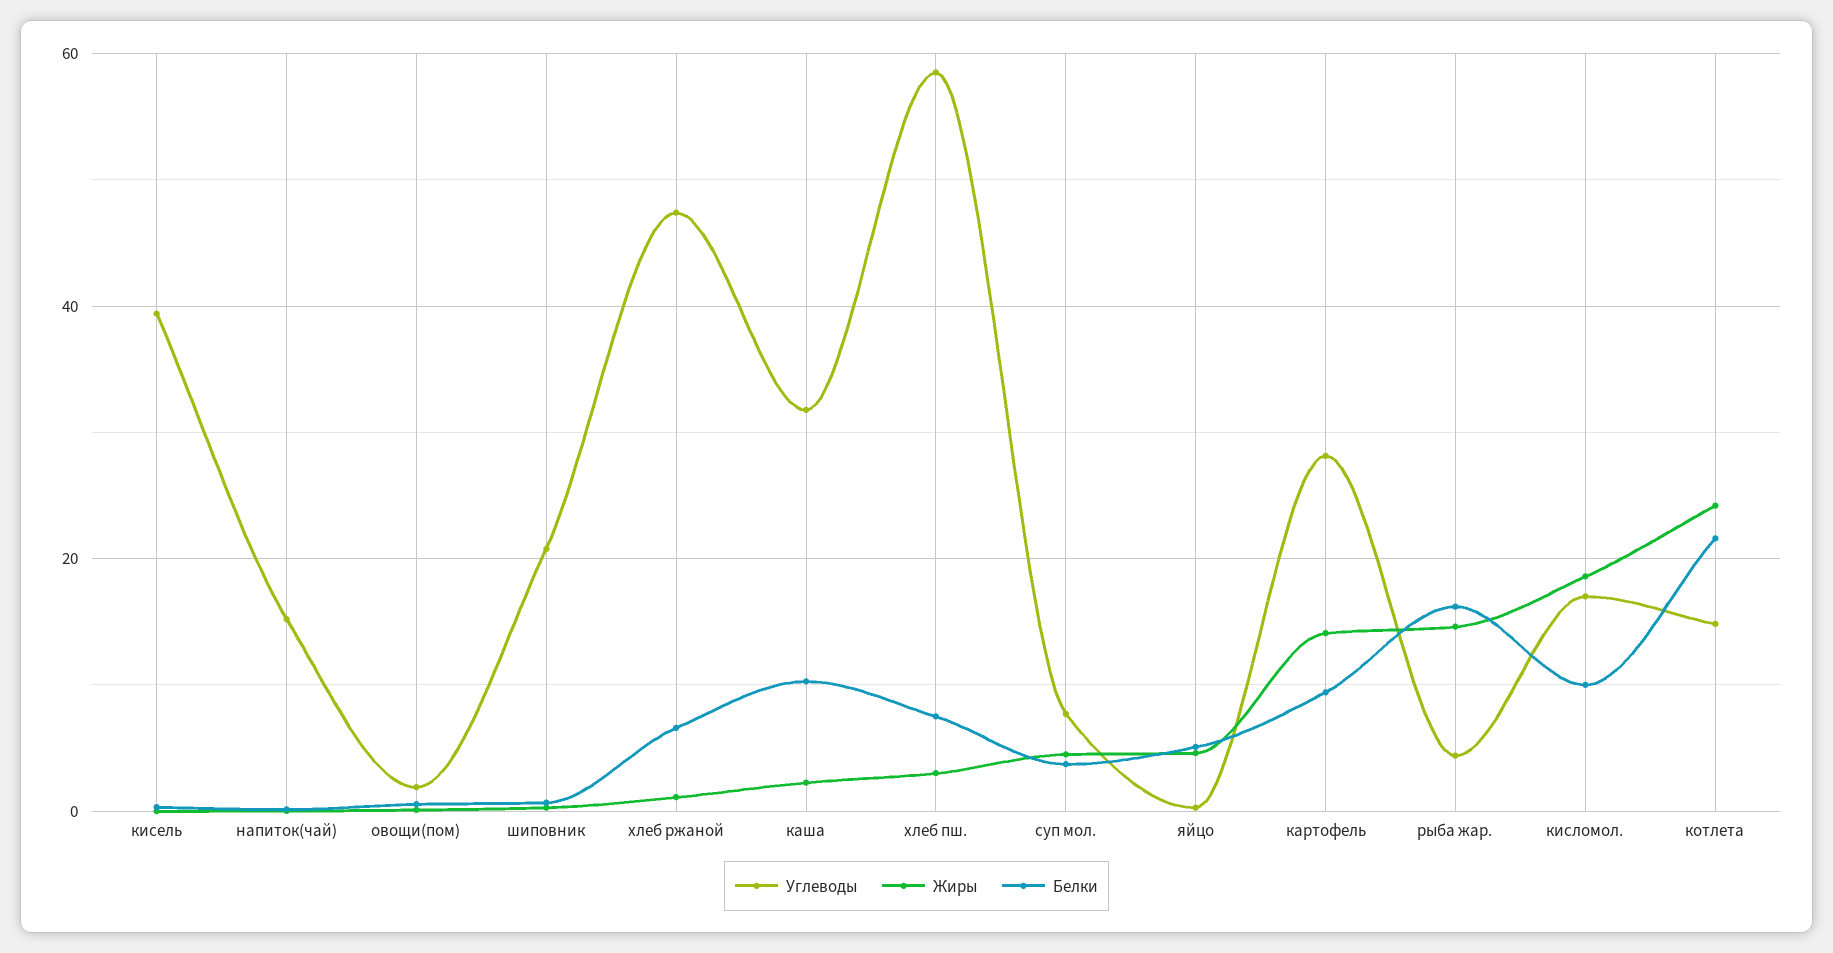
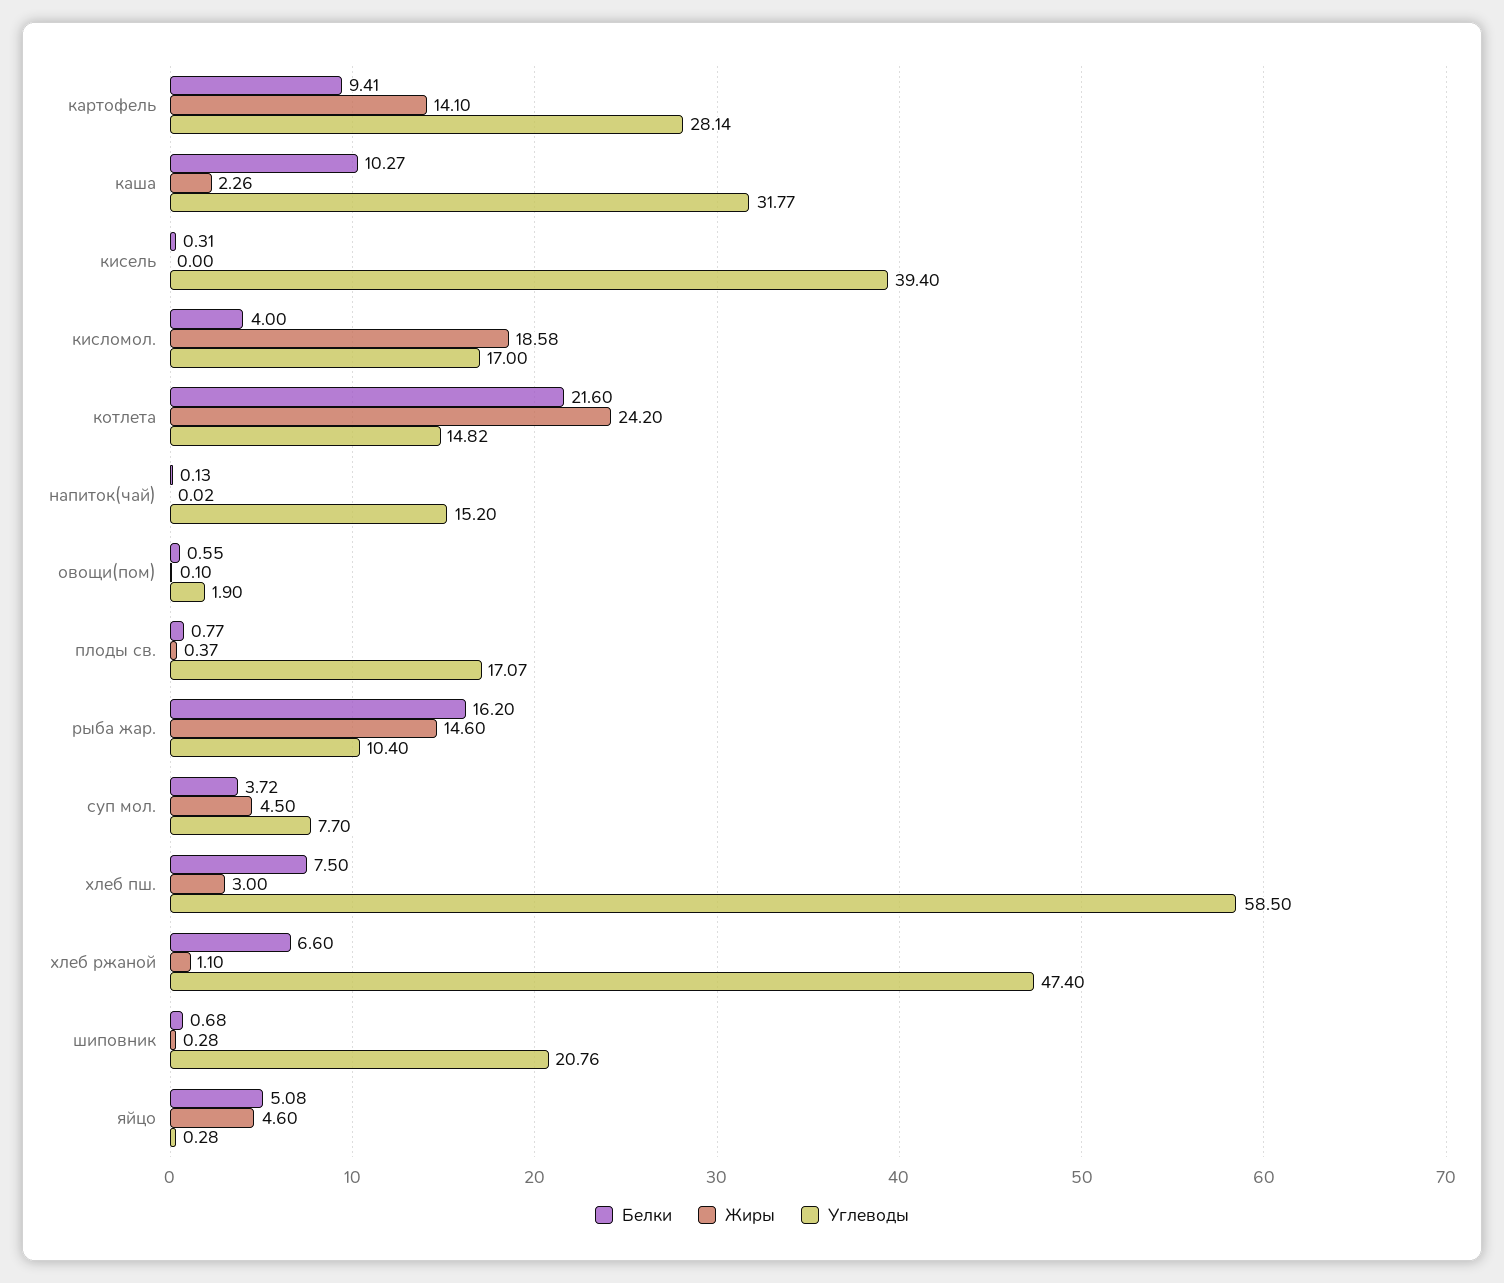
Углеводы, рыба жар.: 4 -> 10.4
Белки, кисломол.: 10 -> 4
Белки, плоды св.: none -> 0.77
Жиры, плоды св.: none -> 0.37
Углеводы, плоды св.: none -> 17.07

